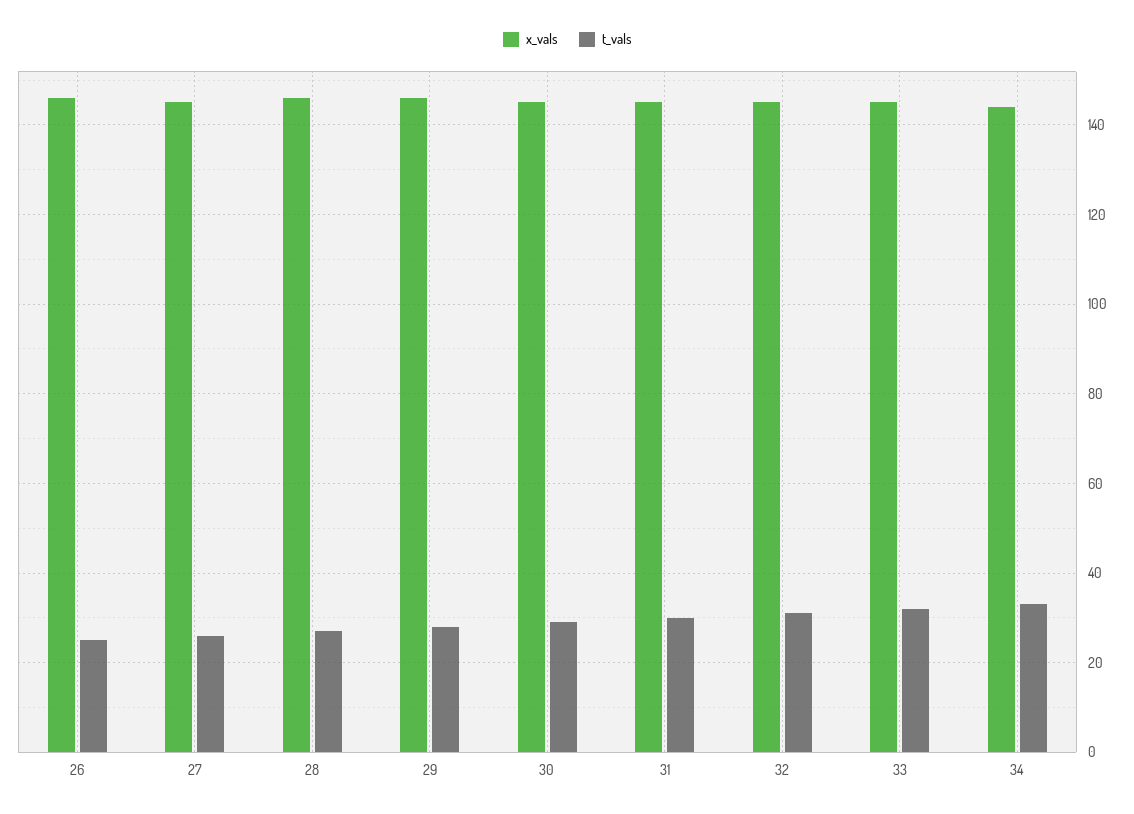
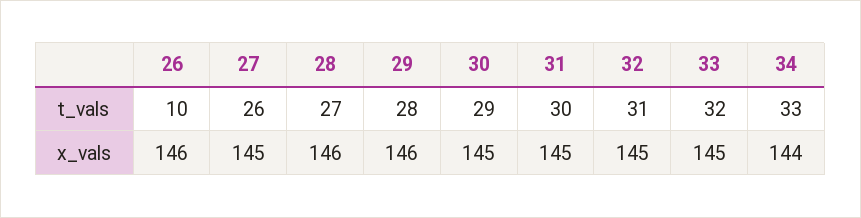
t_vals, 26: 25 -> 10

